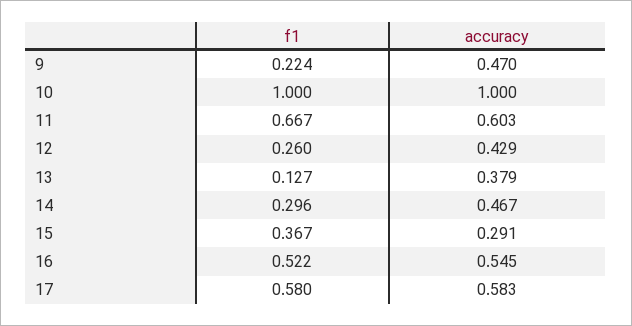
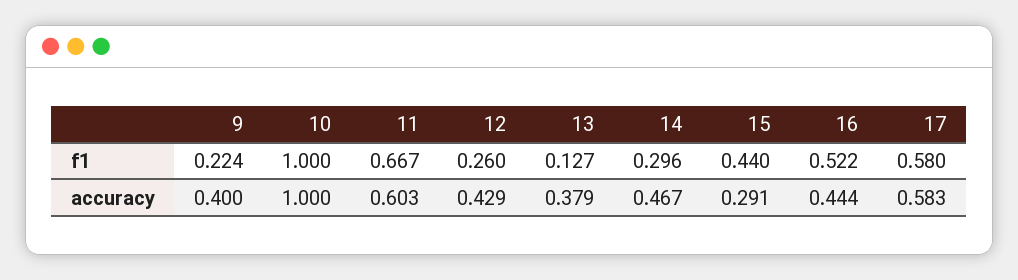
accuracy, 9: 0.47 -> 0.4
f1, 15: 0.367 -> 0.44
accuracy, 16: 0.545 -> 0.444

